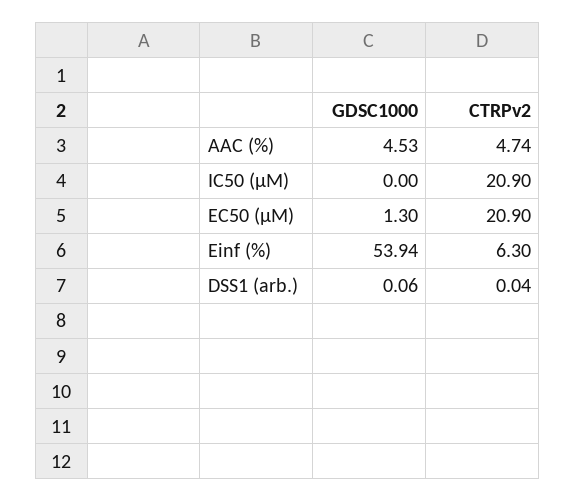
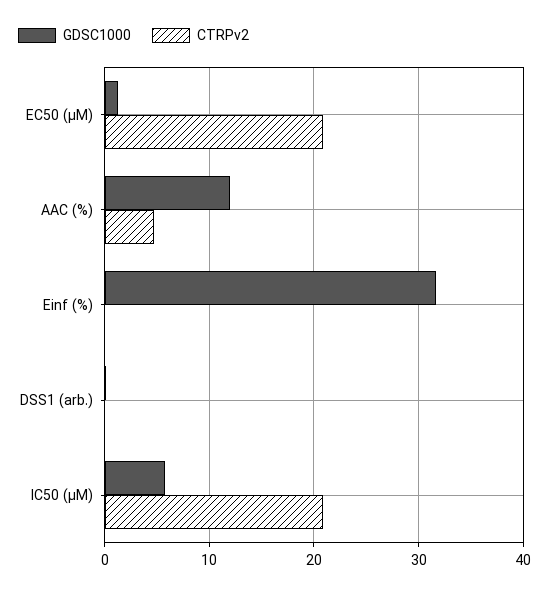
GDSC1000, AAC (%): 4.53 -> 12
GDSC1000, IC50 (µM): 0 -> 6
GDSC1000, Einf (%): 53.94 -> 32
CTRPv2, Einf (%): 6.3 -> 0

